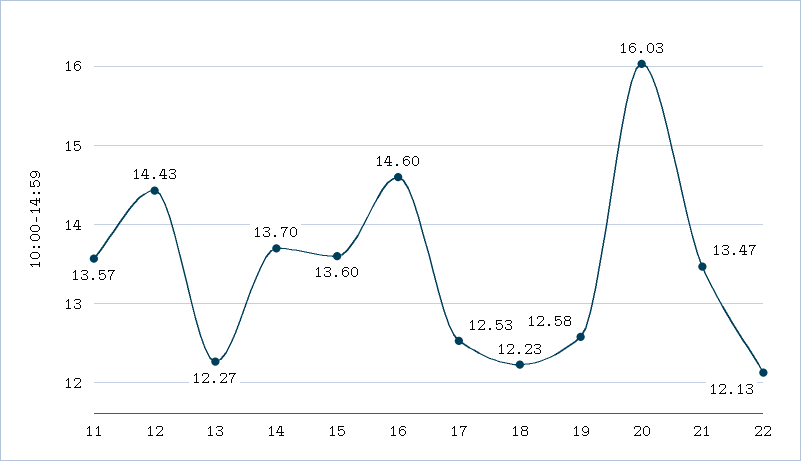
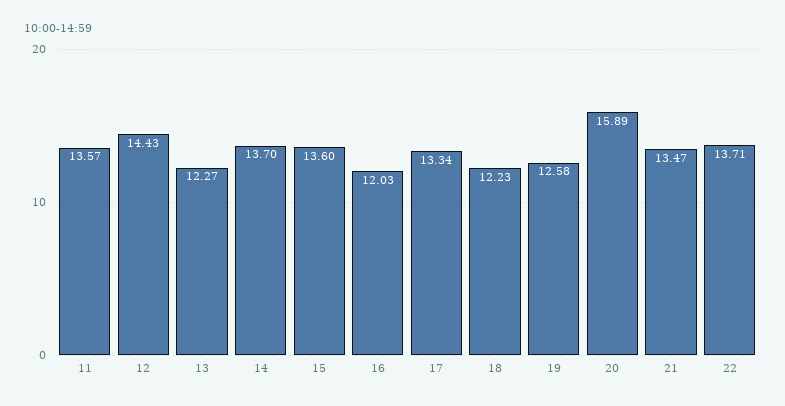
16: 14.6 -> 12.03
17: 12.53 -> 13.34
20: 16.03 -> 15.89
22: 12.13 -> 13.71

